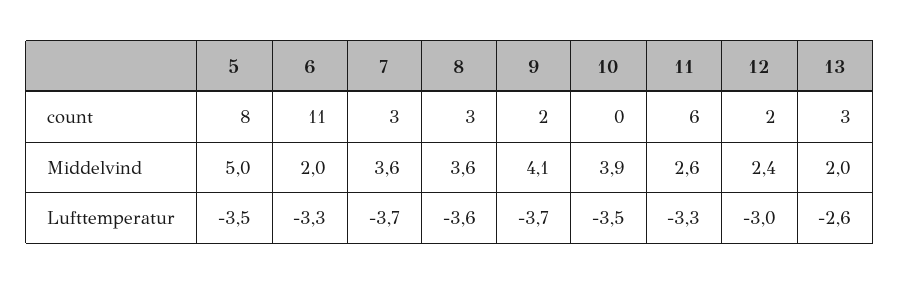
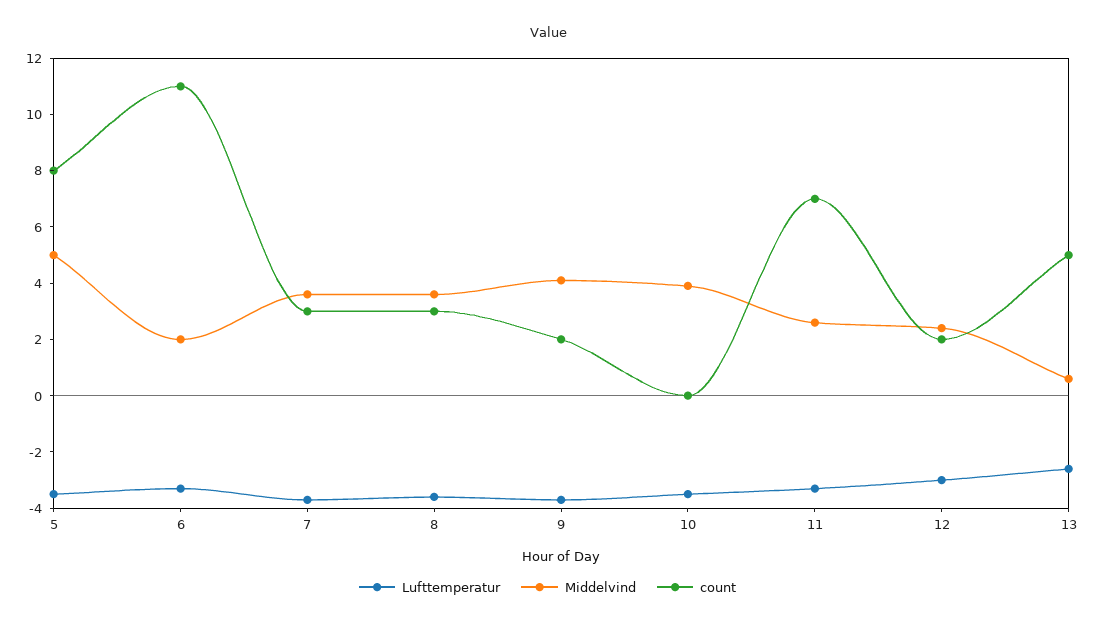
count, 11: 6 -> 7
count, 13: 3 -> 5
Middelvind, 13: 2 -> 0.5

